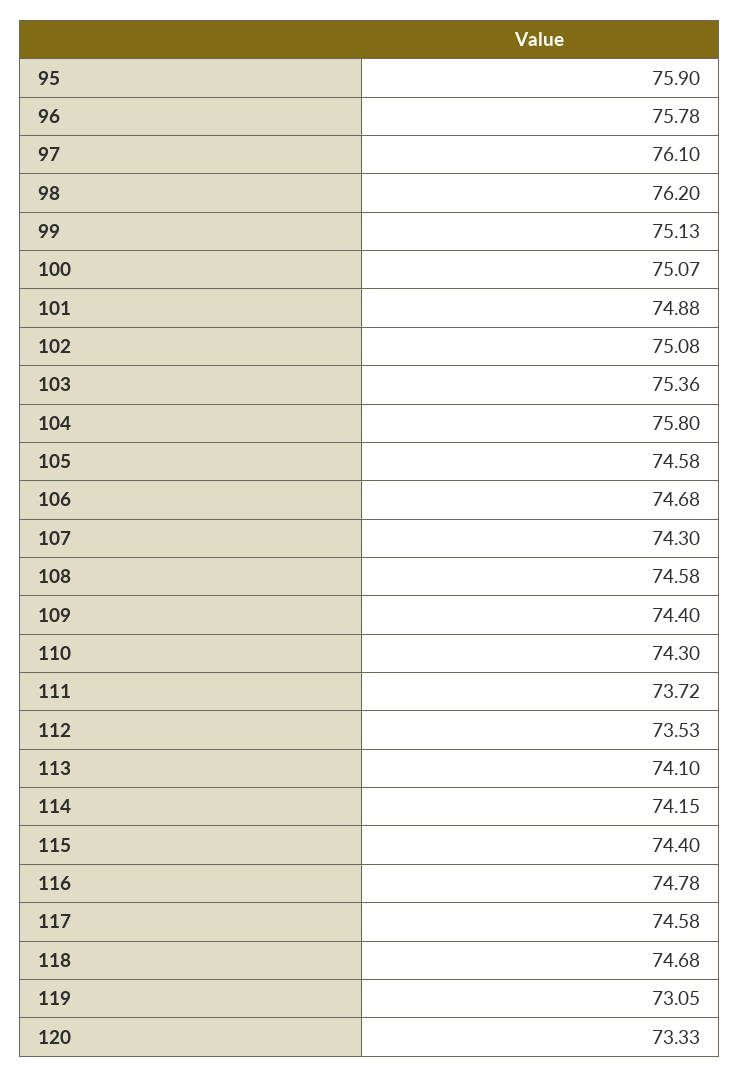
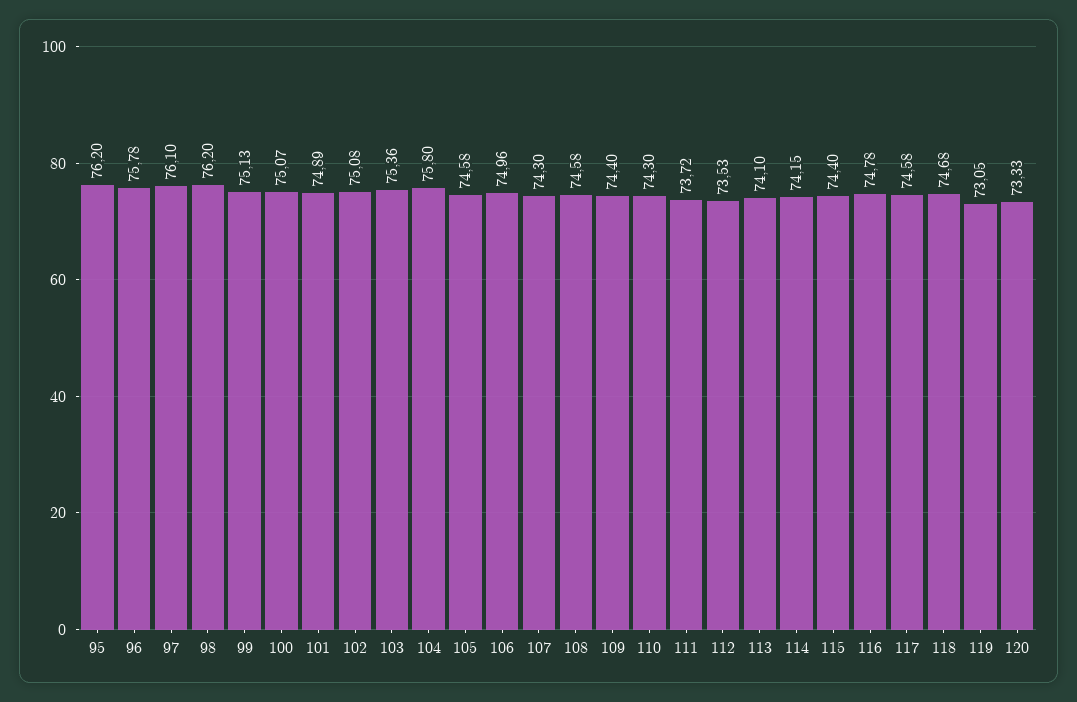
95: 75.9 -> 76.2
101: 74.88 -> 74.89
106: 74.68 -> 74.96

